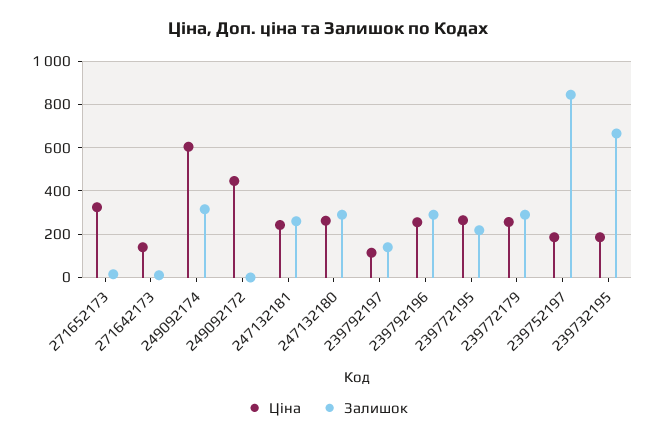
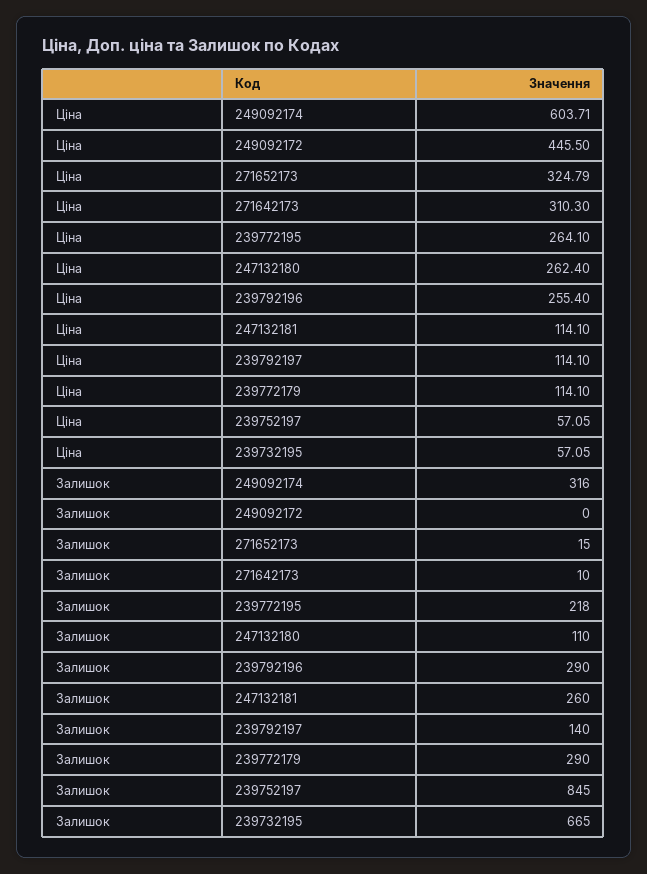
Ціна, 271642173: 150 -> 310.3
Ціна, 247132181: 250 -> 114.1
Залишок, 247132180: 300 -> 110
Ціна, 239772179: 250 -> 114.1
Ціна, 239752197: 200 -> 57.05
Ціна, 239732195: 200 -> 57.05

